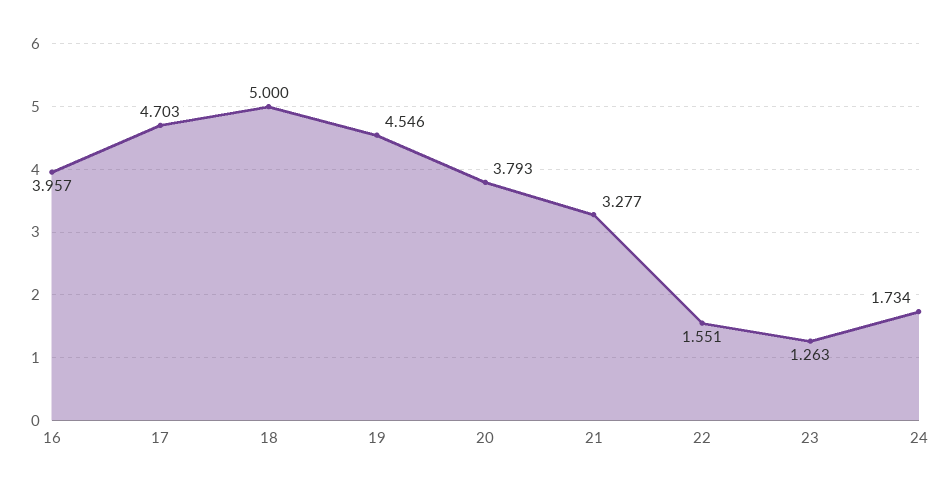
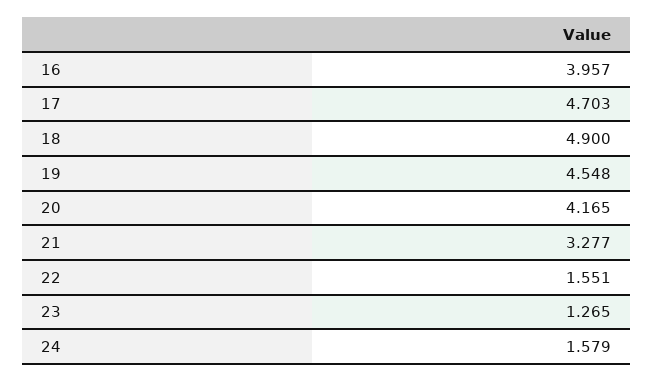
18: 5 -> 4.9
19: 4.546 -> 4.548
20: 3.793 -> 4.165
23: 1.263 -> 1.265
24: 1.734 -> 1.579

